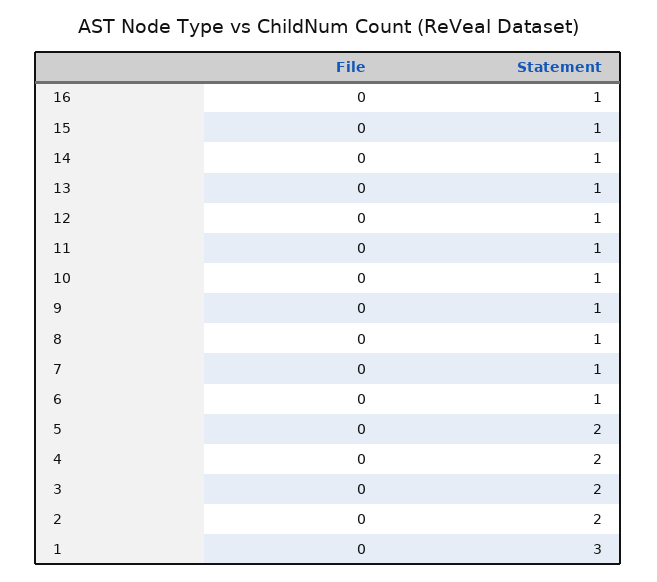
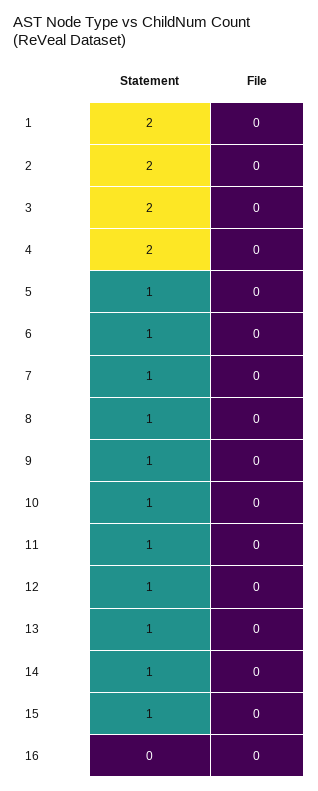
Statement, 16: 1 -> 0
Statement, 5: 2 -> 1
Statement, 1: 3 -> 2

